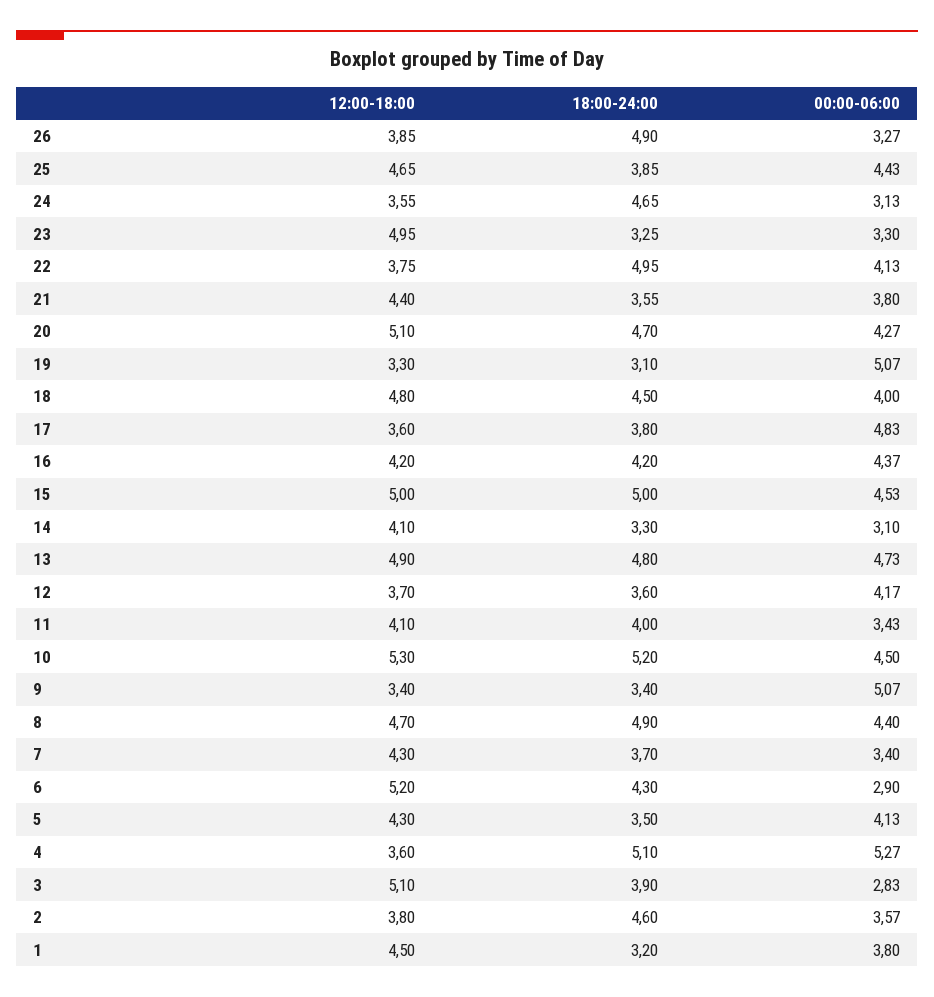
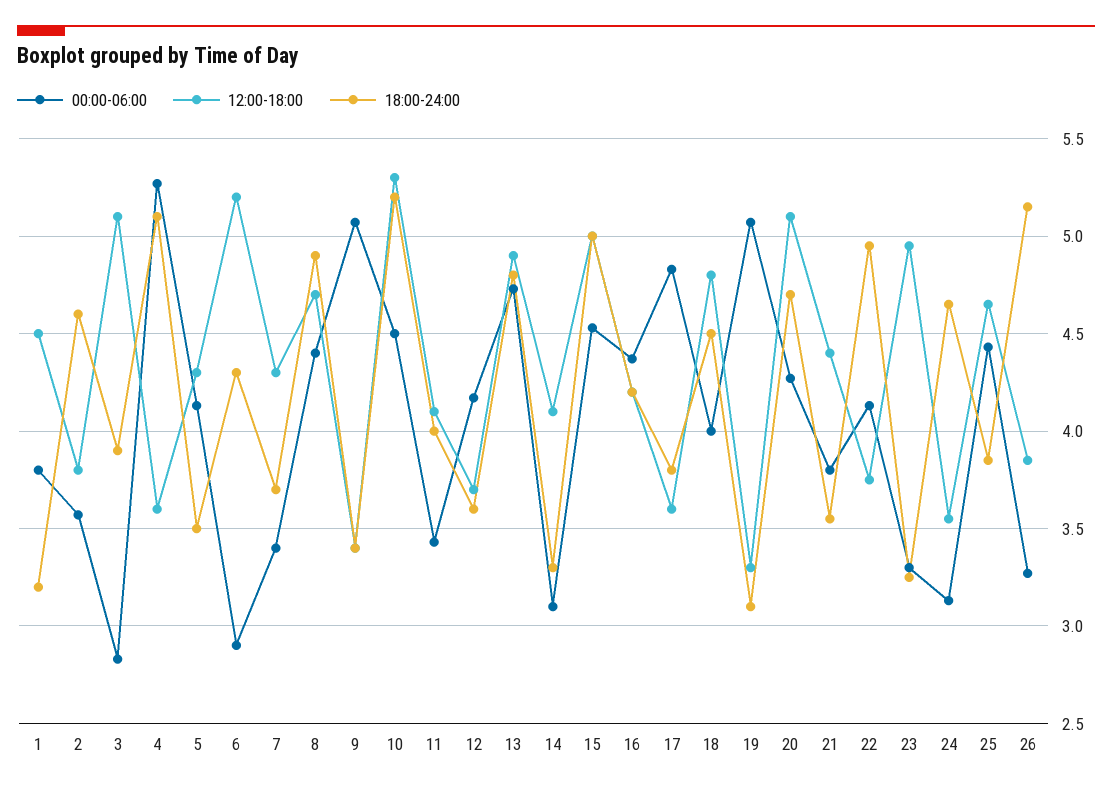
18:00-24:00, 26: 4.9 -> 5.15

